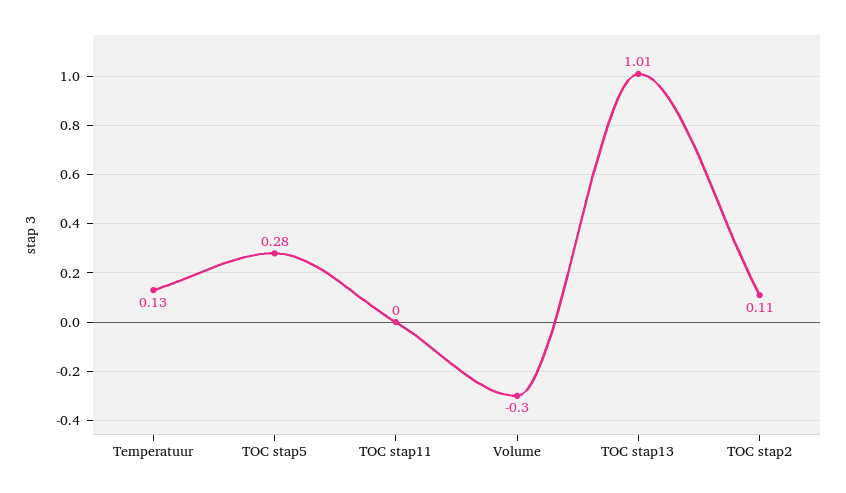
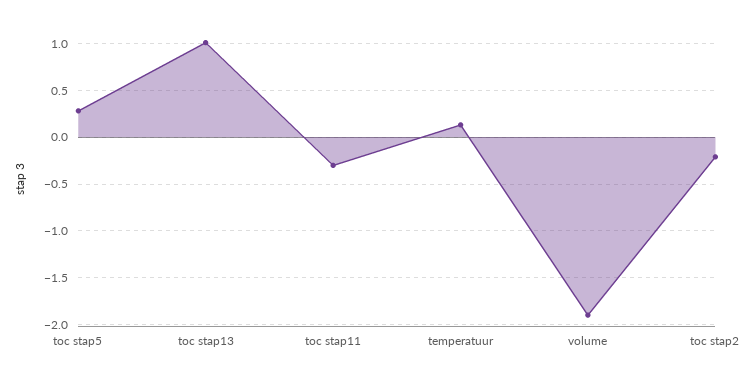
TOC stap11: 0 -> -0.3
Volume: -0.3 -> -1.9
TOC stap2: 0.11 -> -0.2

